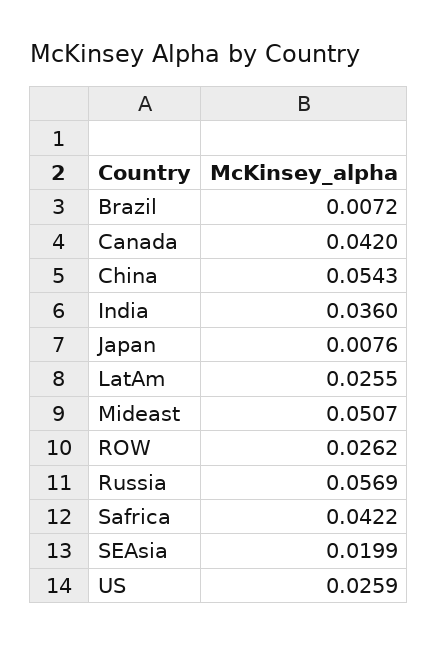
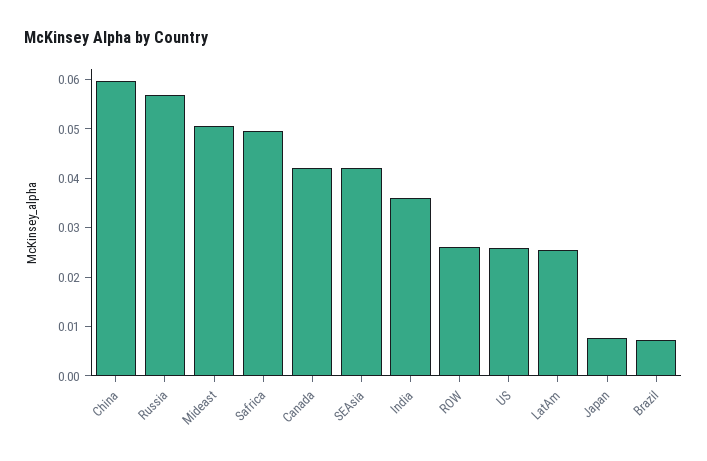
China: 0.0543 -> 0.06
Safrica: 0.0422 -> 0.05
SEAsia: 0.0199 -> 0.042

